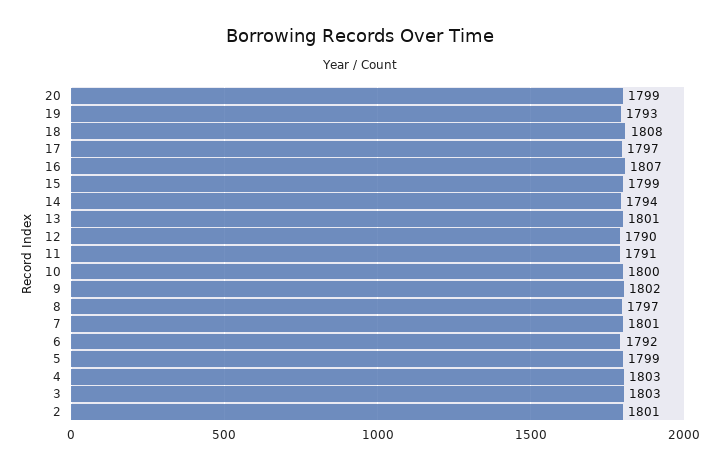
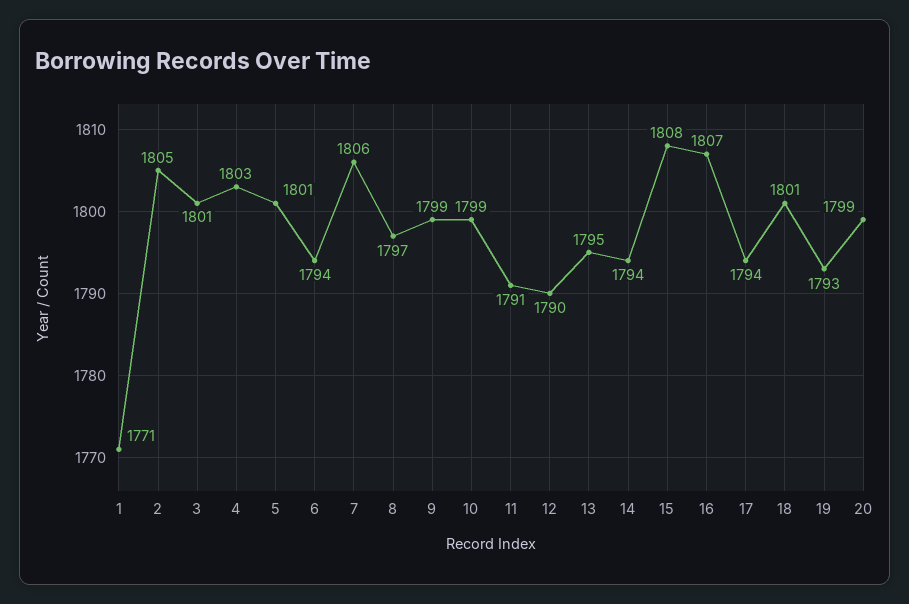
18: 1808 -> 1801
17: 1797 -> 1794
15: 1799 -> 1808
13: 1801 -> 1795
10: 1800 -> 1799
9: 1802 -> 1799
7: 1801 -> 1806
6: 1792 -> 1794
5: 1799 -> 1801
3: 1803 -> 1801
2: 1801 -> 1805
1: none -> 1771

